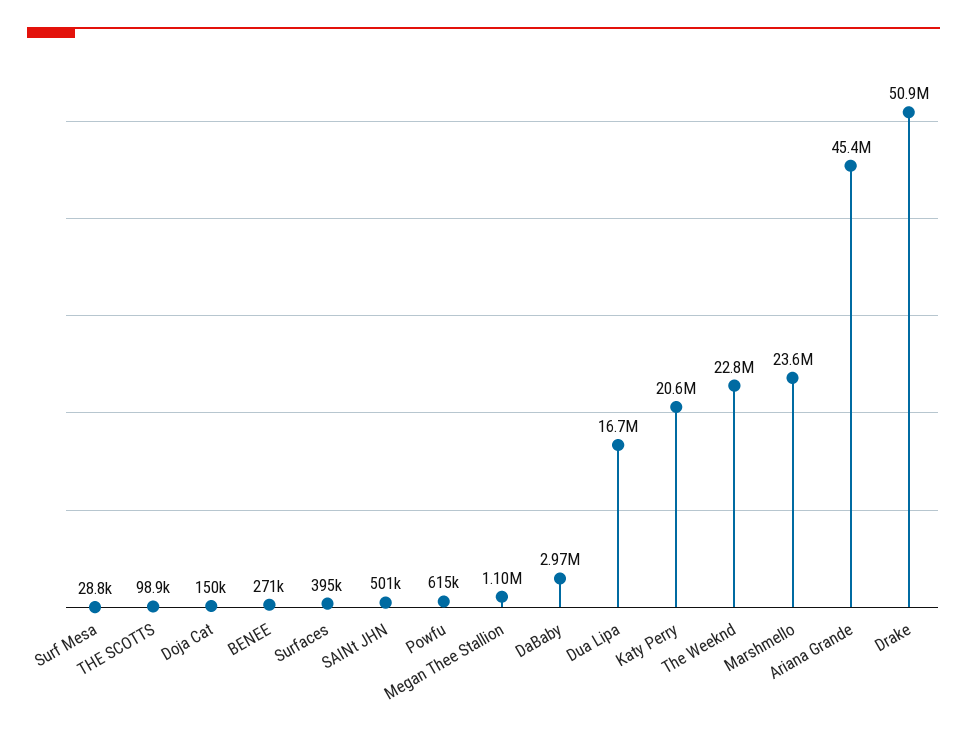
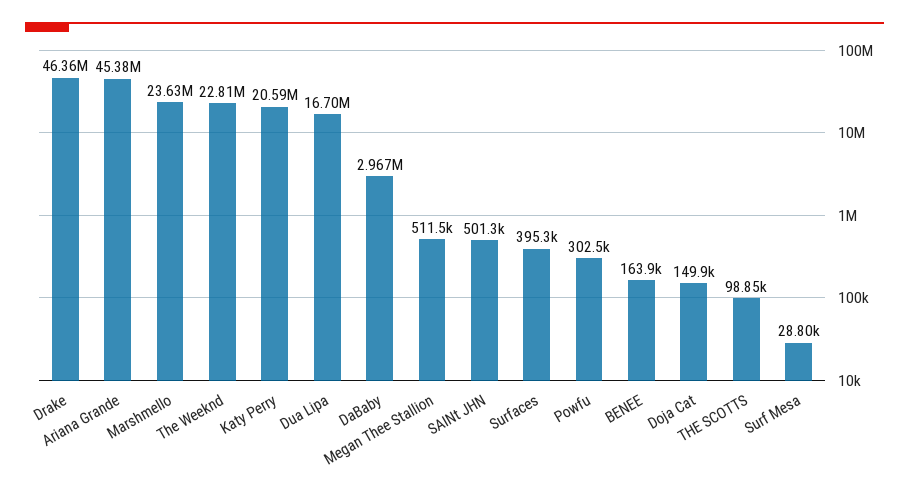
BENEE: 271000 -> 163900
Powfu: 615000 -> 302500
Megan Thee Stallion: 1100000 -> 511500
Drake: 50900000 -> 46360000

